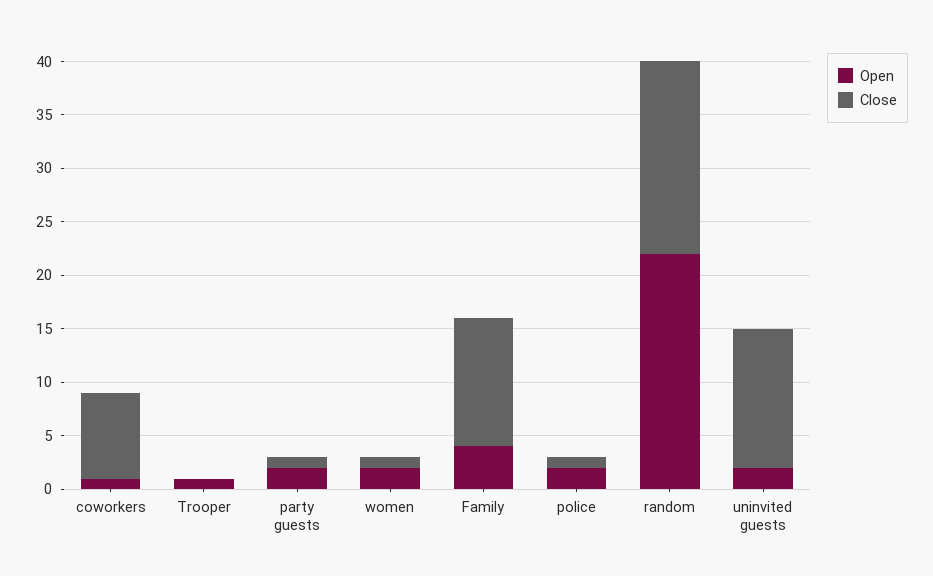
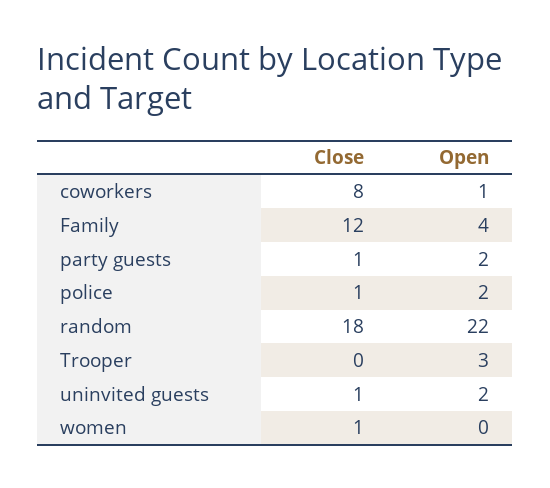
Open, Trooper: 1 -> 3
Open, women: 2 -> 0
Close, uninvited guests: 13 -> 1

